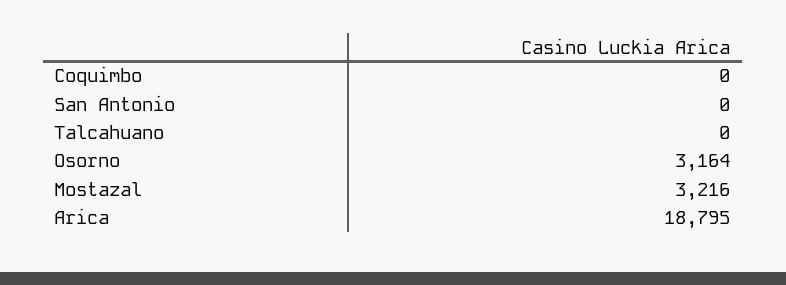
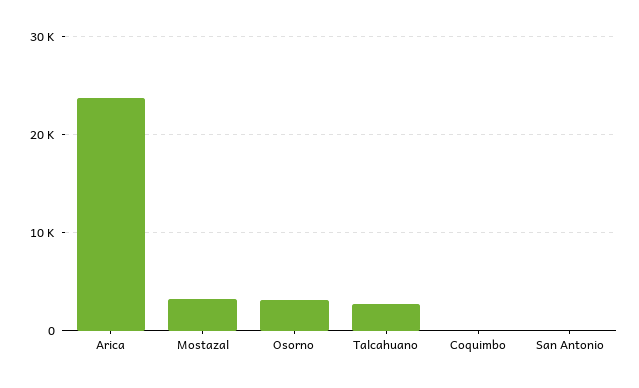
Talcahuano: 0 -> 3000
Arica: 18795 -> 24000

